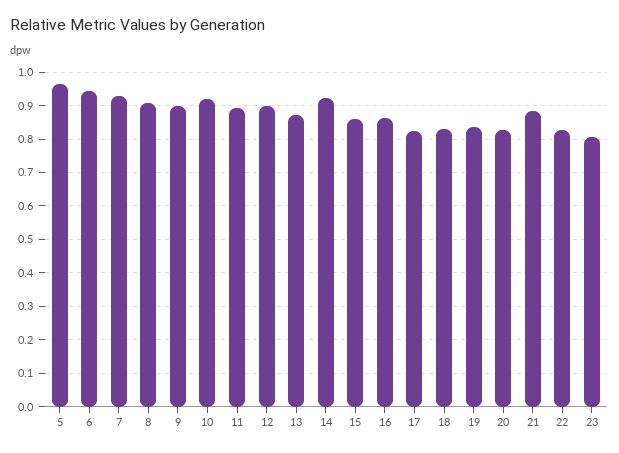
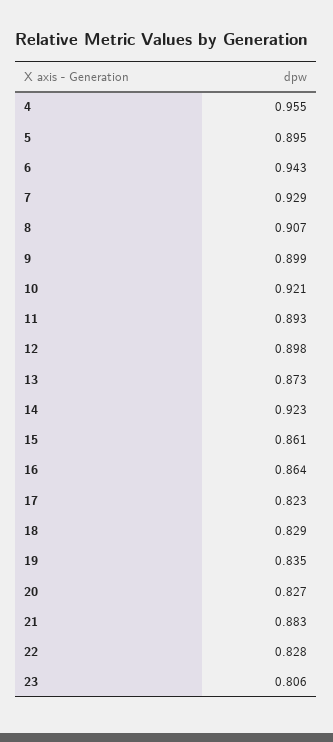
5: 0.96 -> 0.895
4: none -> 0.955

